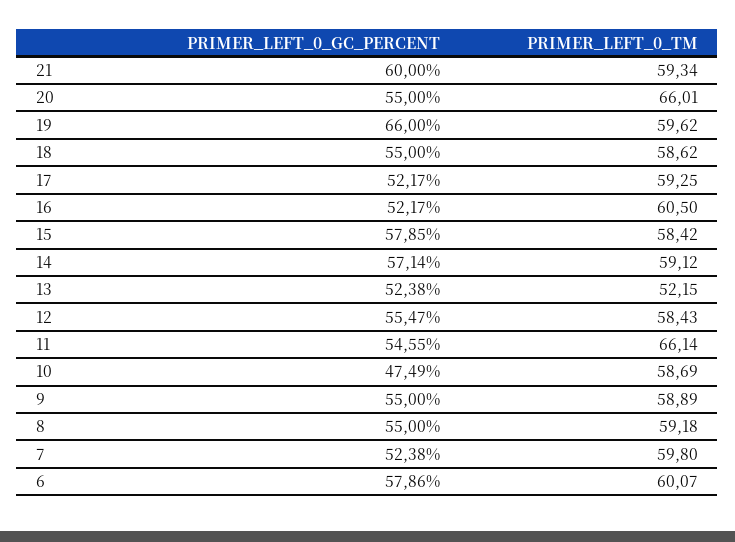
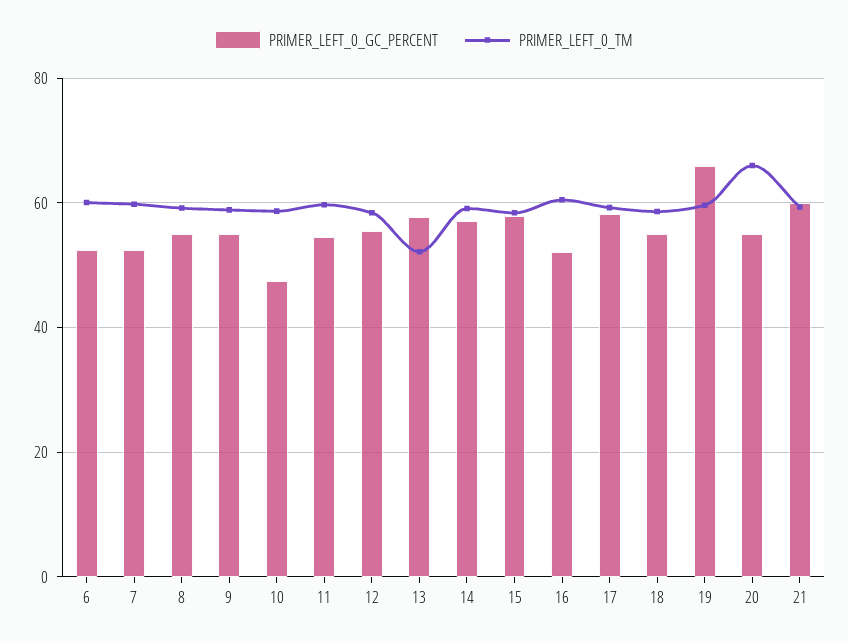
PRIMER_LEFT_0_GC_PERCENT, 17: 52.17 -> 58
PRIMER_LEFT_0_GC_PERCENT, 13: 52.38 -> 58
PRIMER_LEFT_0_TM, 11: 66.14 -> 60
PRIMER_LEFT_0_GC_PERCENT, 6: 57.86 -> 52

